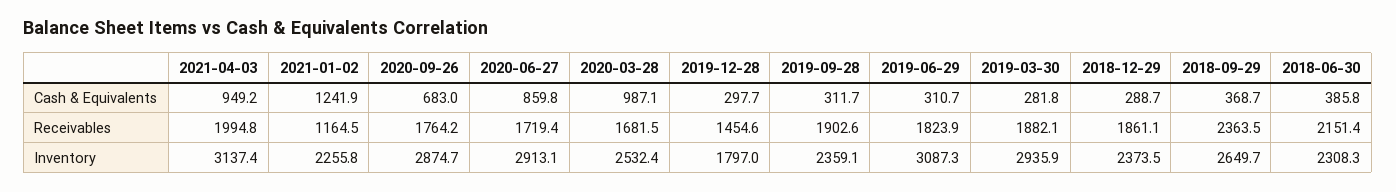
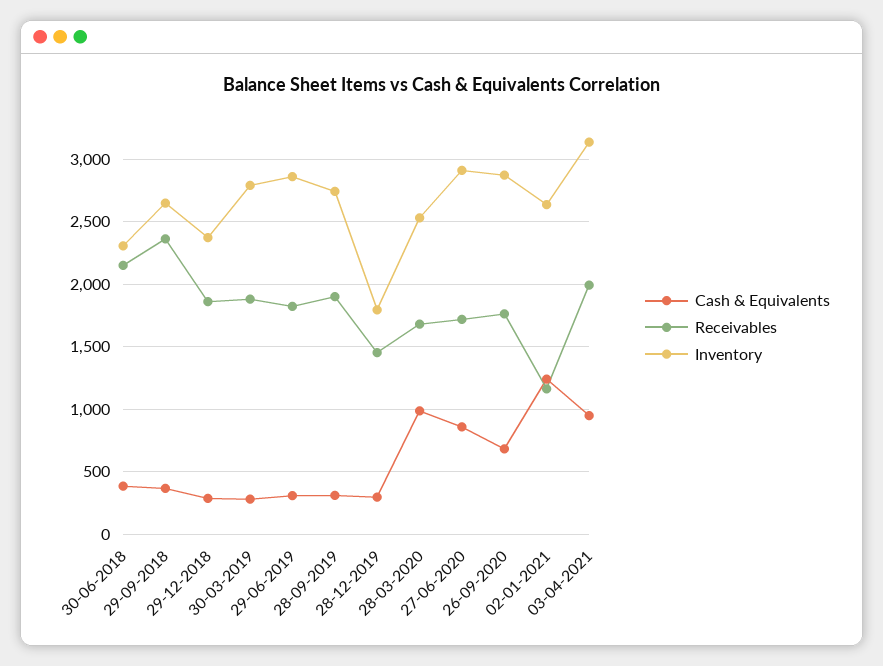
Inventory, 2021-01-02: 2255.8 -> 2650
Inventory, 2019-09-28: 2359.1 -> 2750
Inventory, 2019-06-29: 3087.3 -> 2850
Inventory, 2019-03-30: 2935.9 -> 2800

